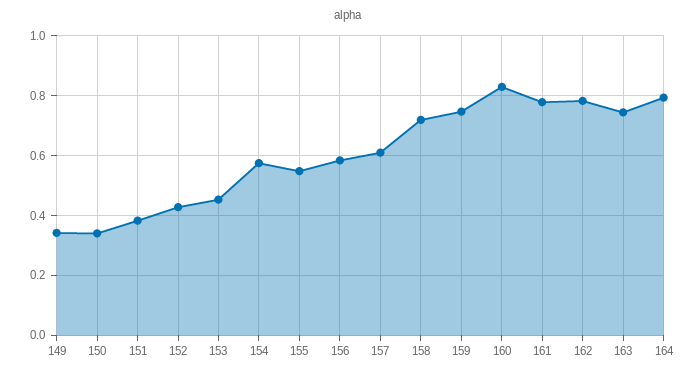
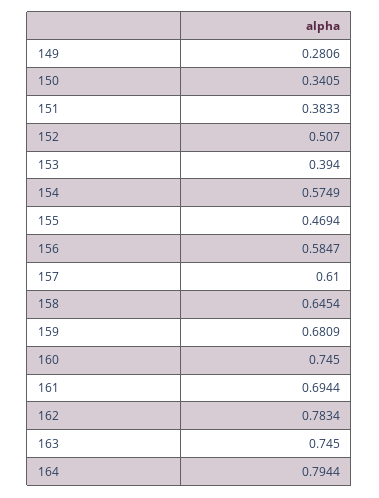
149: 0.35 -> 0.2806
152: 0.425 -> 0.507
153: 0.45 -> 0.394
155: 0.55 -> 0.4694
158: 0.725 -> 0.6454
159: 0.75 -> 0.6809
160: 0.825 -> 0.745
161: 0.775 -> 0.6944

